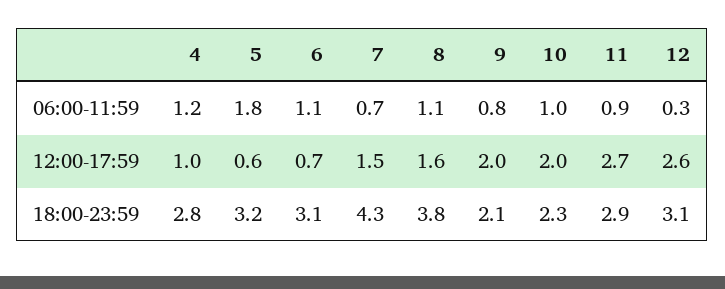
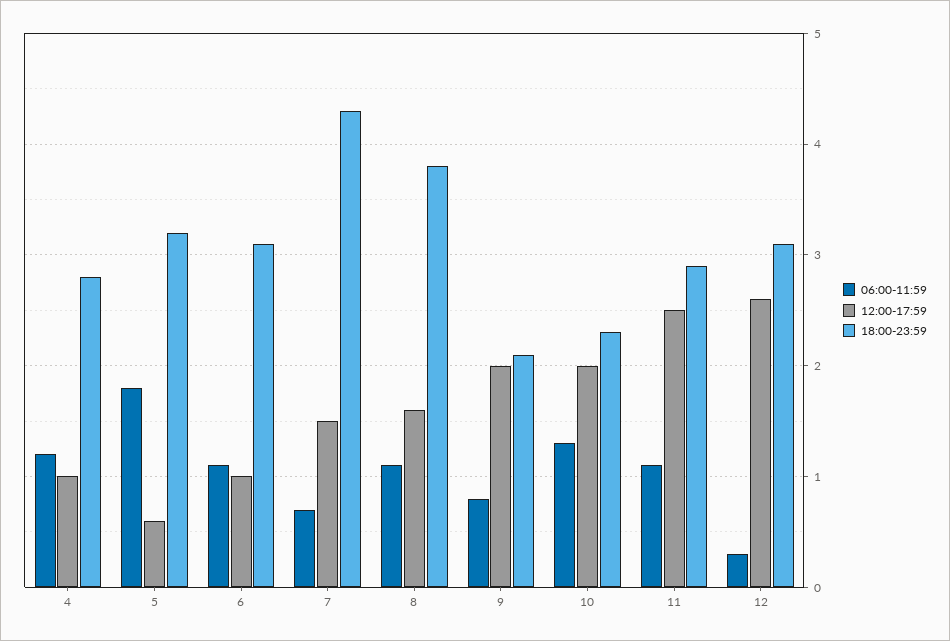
06:00-11:59, 10: 1 -> 1.3
06:00-11:59, 11: 0.9 -> 1.1
12:00-17:59, 6: 0.7 -> 1
12:00-17:59, 11: 2.7 -> 2.5

